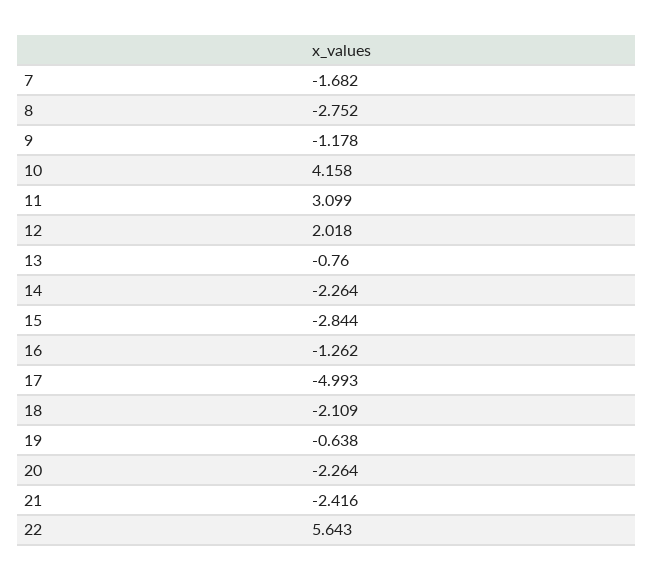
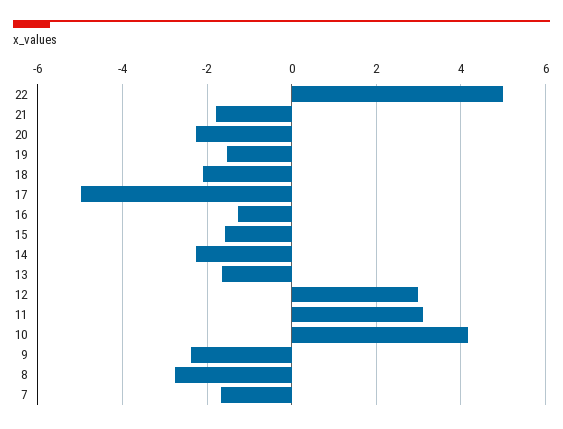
9: -1.178 -> -2.4
12: 2.018 -> 3
13: -0.76 -> -1.6
15: -2.844 -> -1.6
19: -0.638 -> -1.6
21: -2.416 -> -1.8
22: 5.643 -> 5

